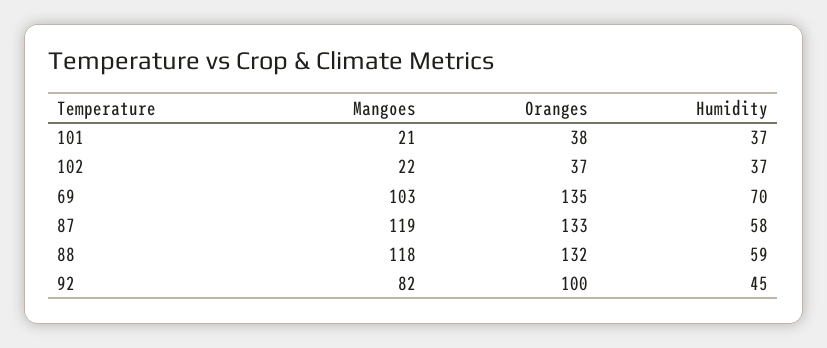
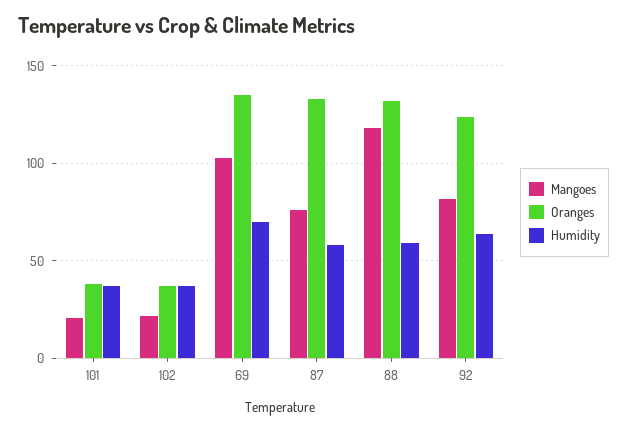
Mangoes, 87: 119 -> 75
Oranges, 92: 100 -> 125
Humidity, 92: 45 -> 65

